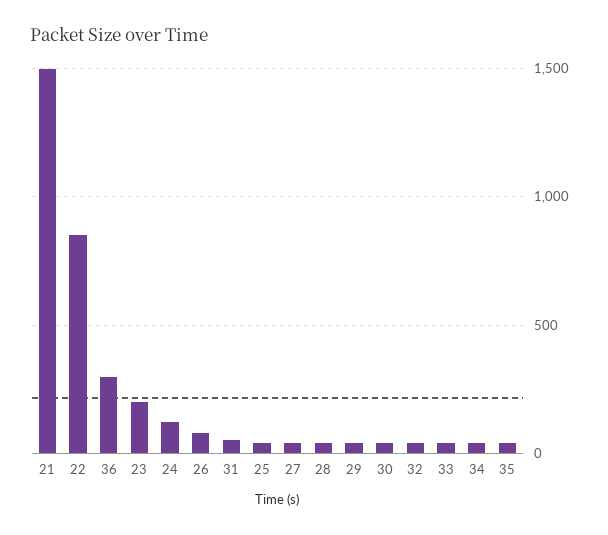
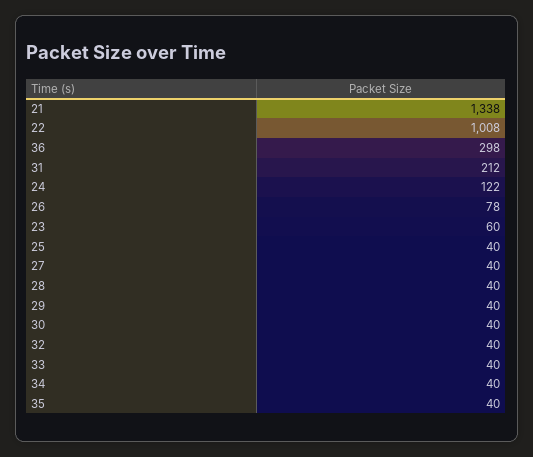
21: 1500 -> 1338
22: 850 -> 1008
23: 200 -> 60
31: 50 -> 212

